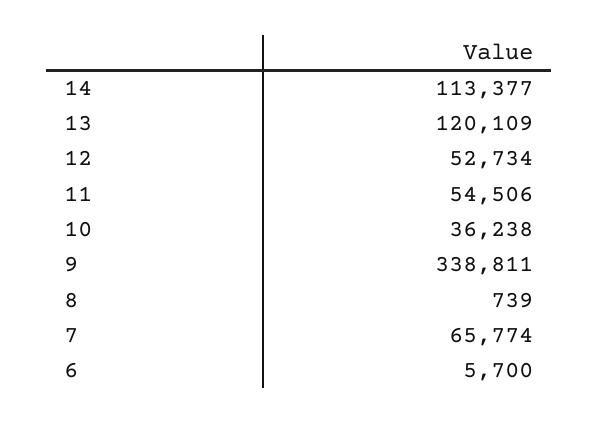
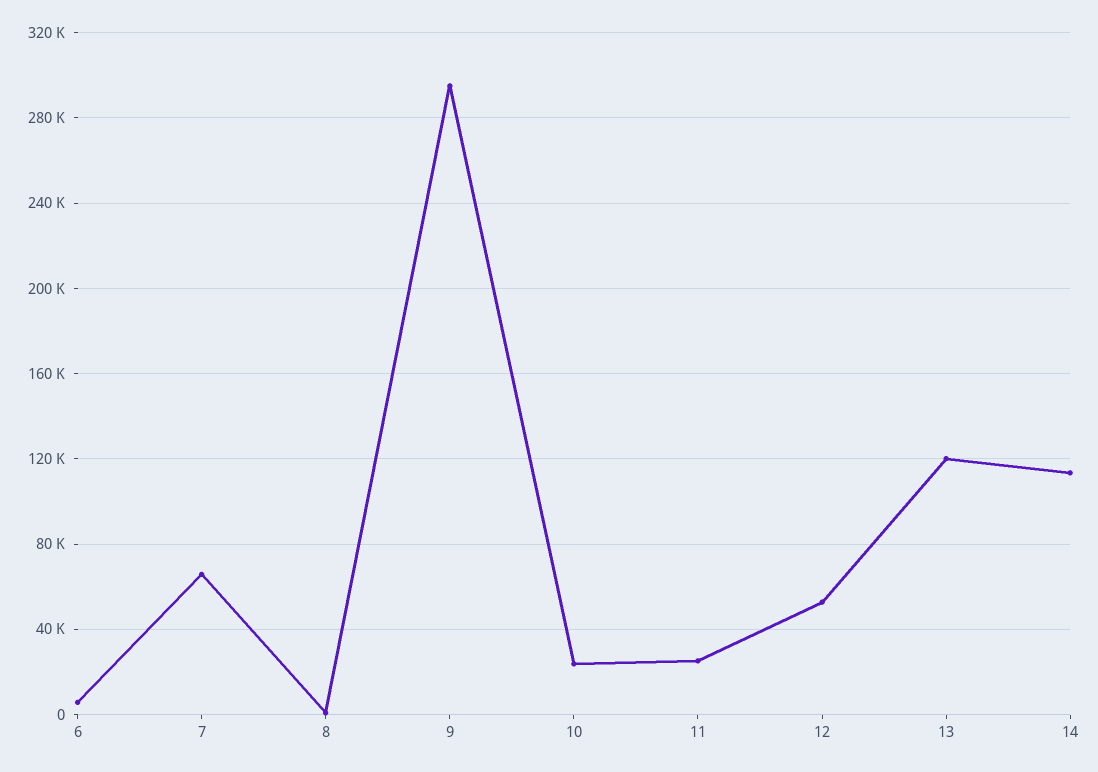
11: 54506 -> 25000
10: 36238 -> 25000
9: 338811 -> 295000

